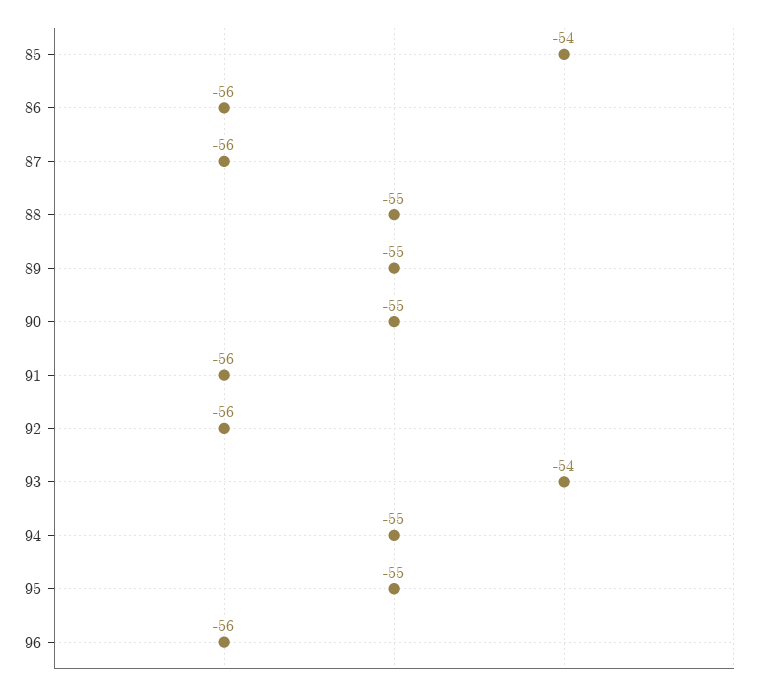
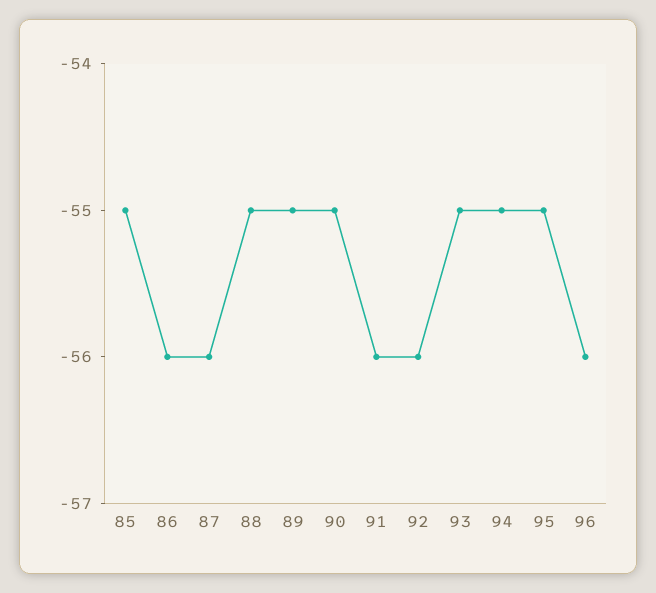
85: -54 -> -55
93: -54 -> -55

